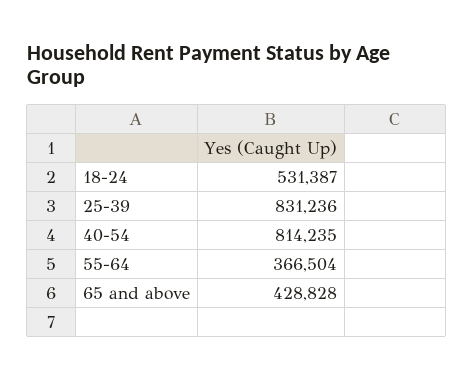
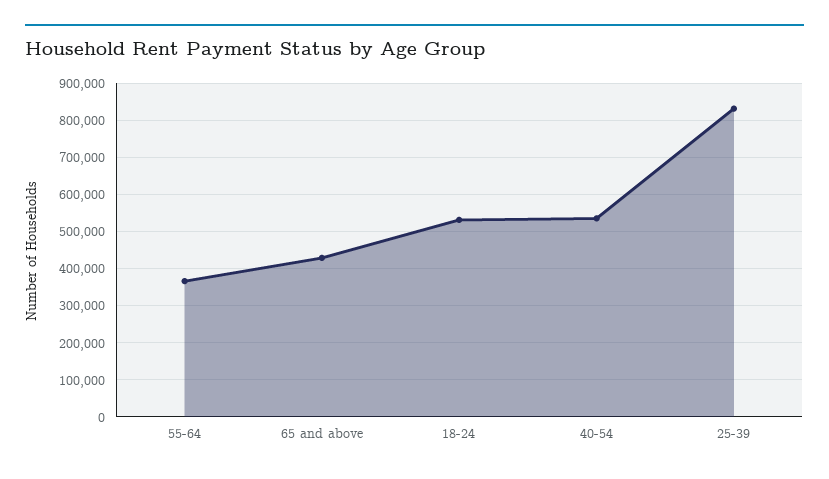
40-54: 814235 -> 540000

